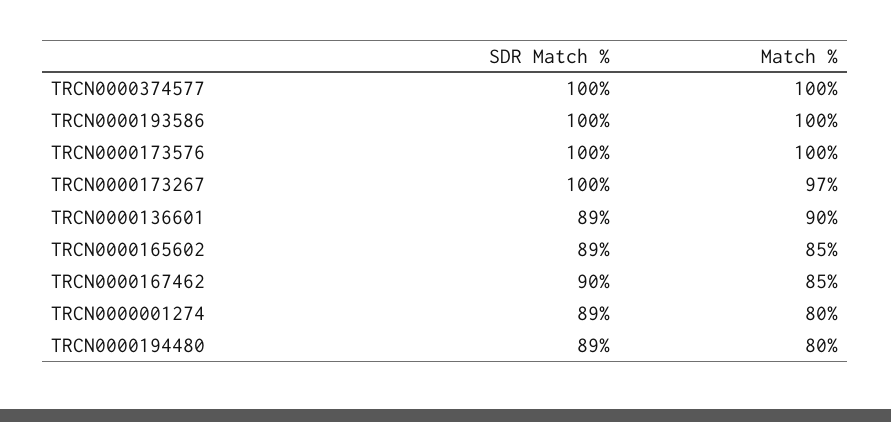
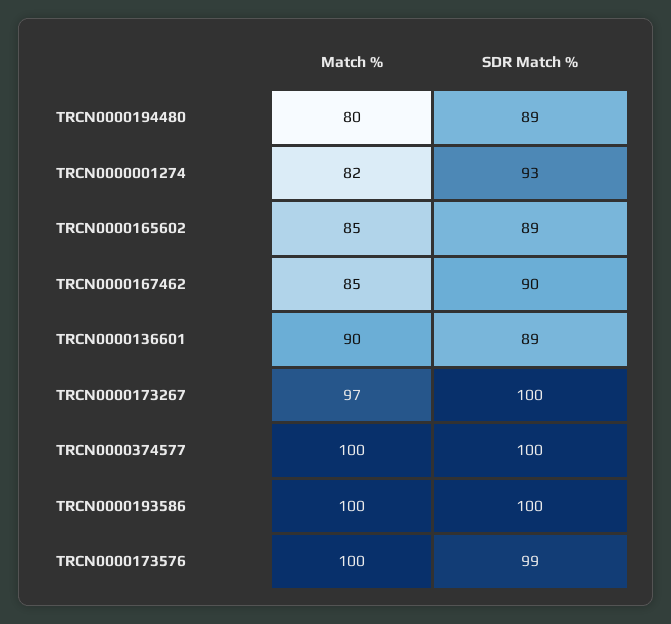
SDR Match %, TRCN0000173576: 100 -> 99
SDR Match %, TRCN0000001274: 89 -> 93
Match %, TRCN0000001274: 80 -> 82

